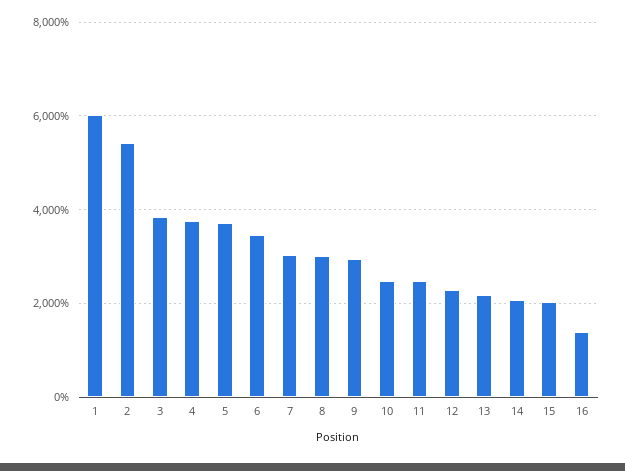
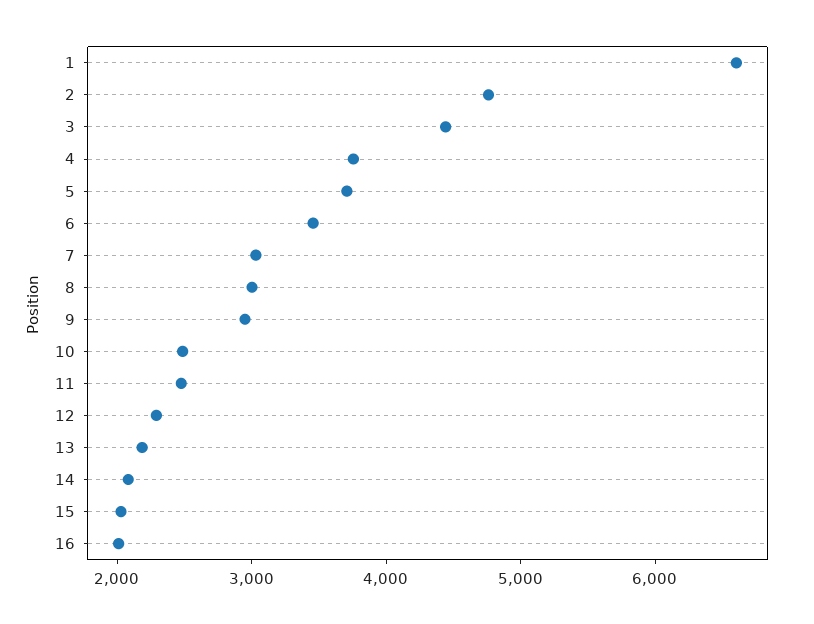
1: 6000 -> 6600
2: 5400 -> 4800
3: 3800 -> 4400
16: 1400 -> 2000

